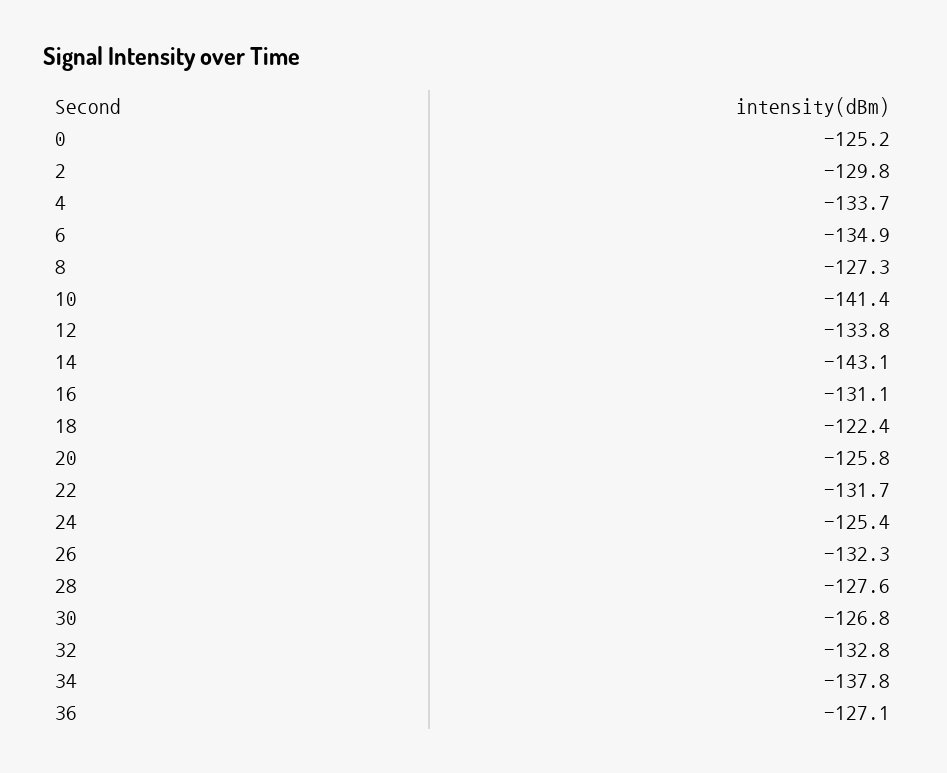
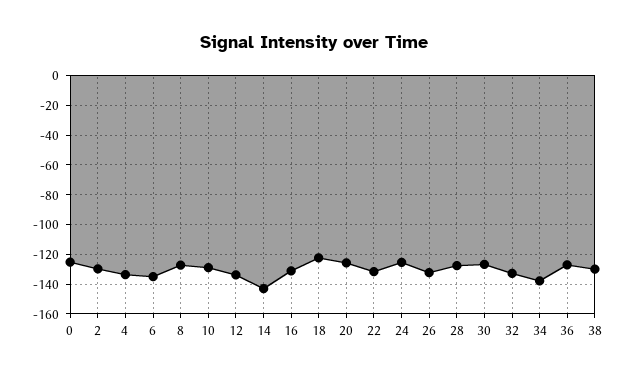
10: -141.4 -> -130
38: none -> -130

